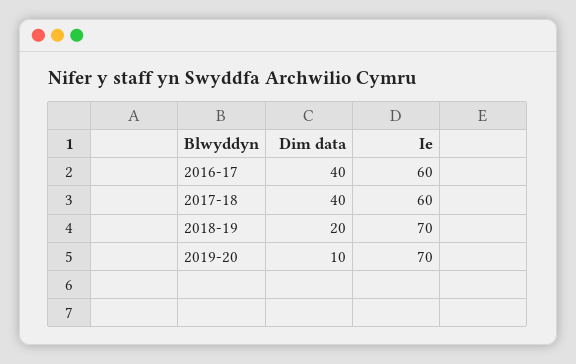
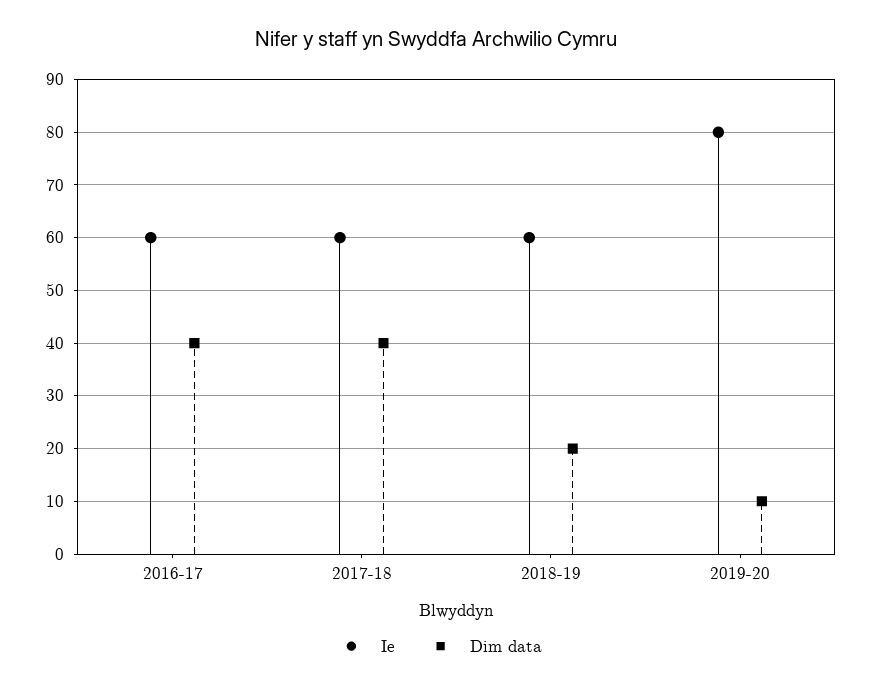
Ie, 2018-19: 70 -> 60
Ie, 2019-20: 70 -> 80

